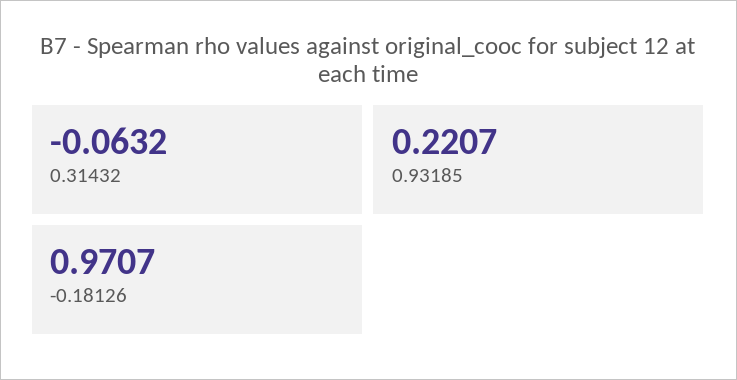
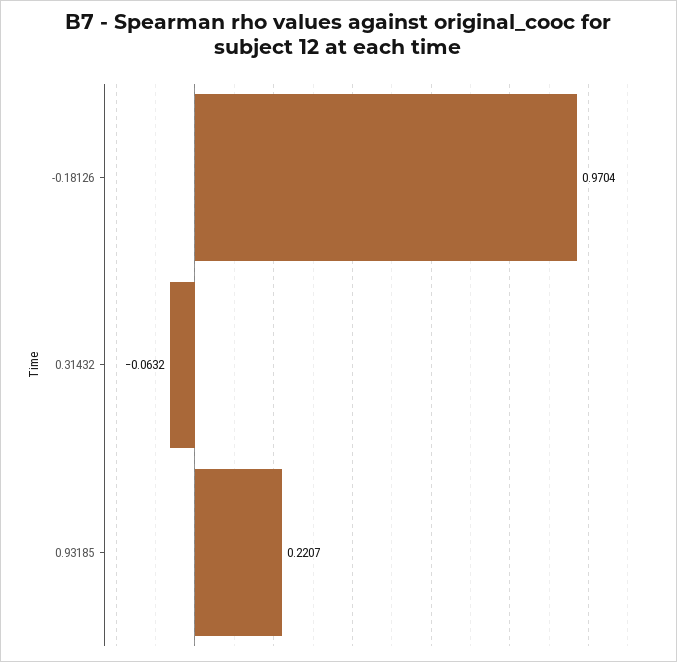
-0.18126: 0.9707 -> 0.9704

